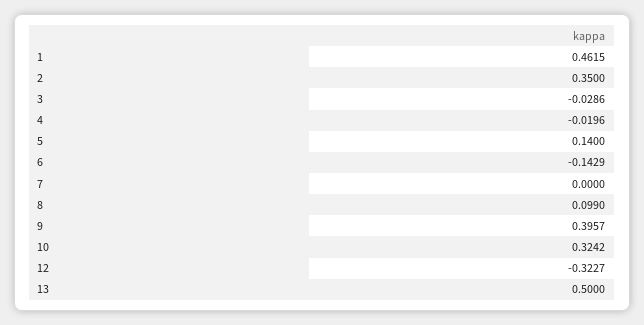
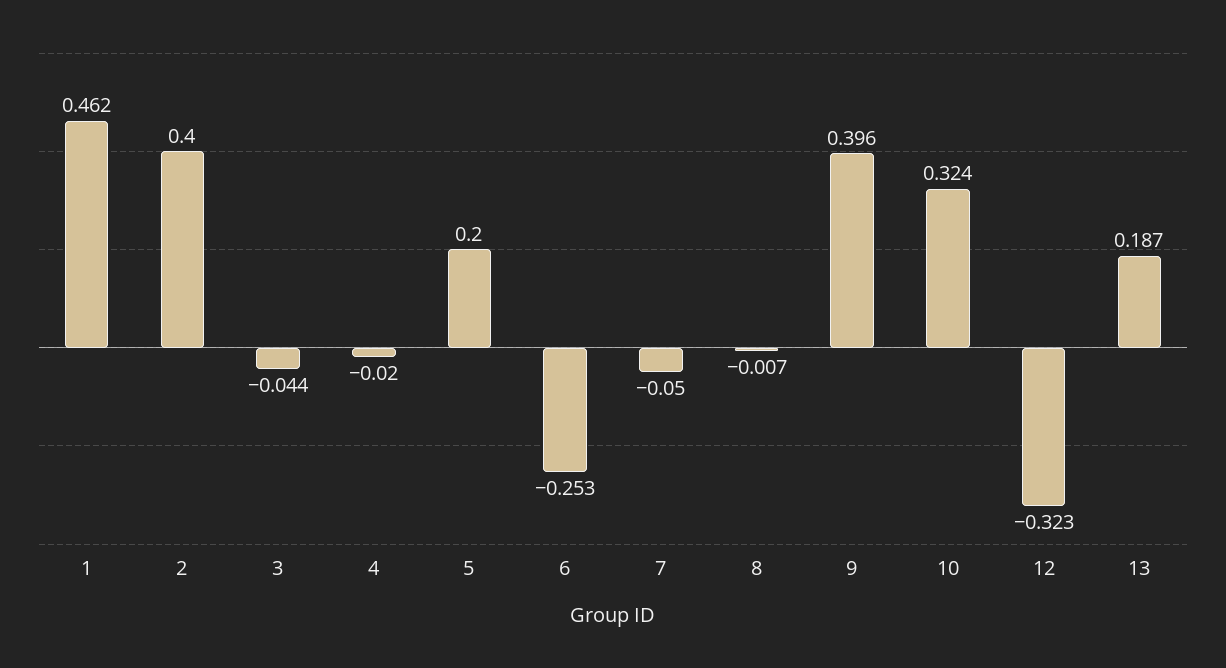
2: 0.35 -> 0.4
3: -0.0286 -> -0.044
5: 0.14 -> 0.2
6: -0.1429 -> -0.253
7: 0 -> -0.05
8: 0.099 -> -0.007
13: 0.5 -> 0.187

